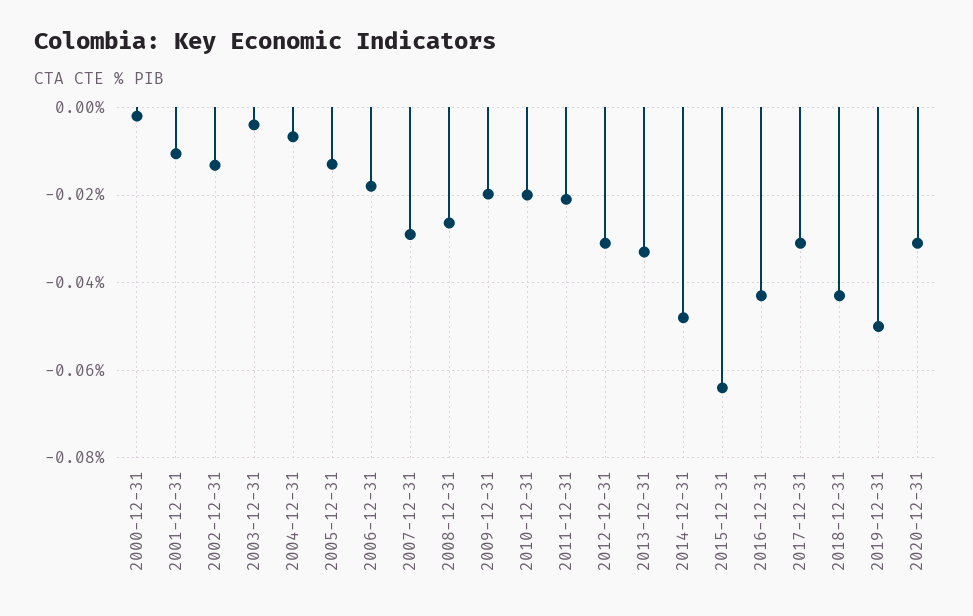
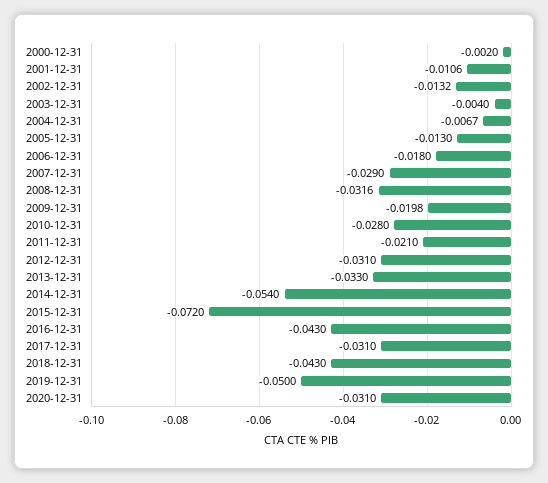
2008-12-31: -0.026 -> -0.0316
2010-12-31: -0.02 -> -0.028
2014-12-31: -0.048 -> -0.054
2015-12-31: -0.064 -> -0.072

